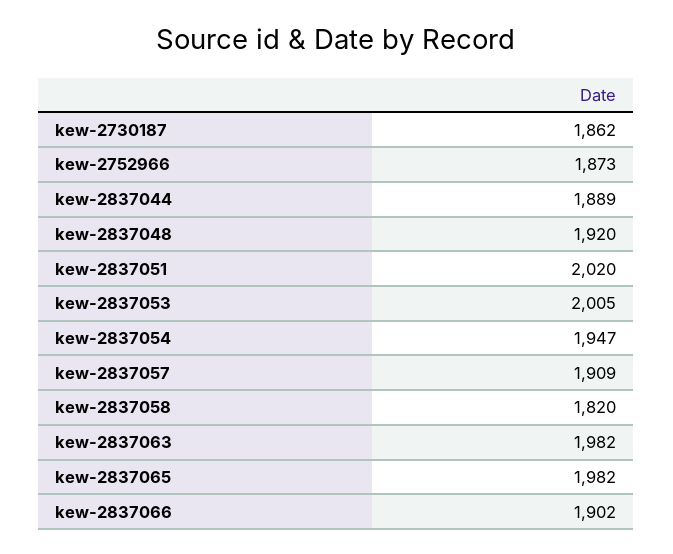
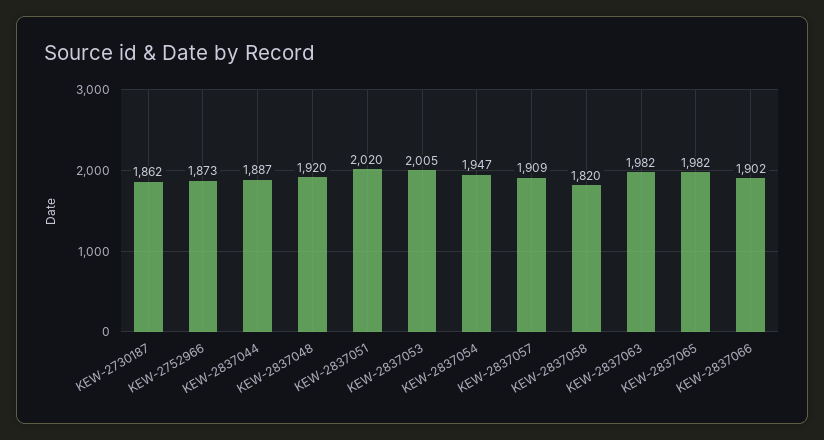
kew-2837044: 1889 -> 1887

